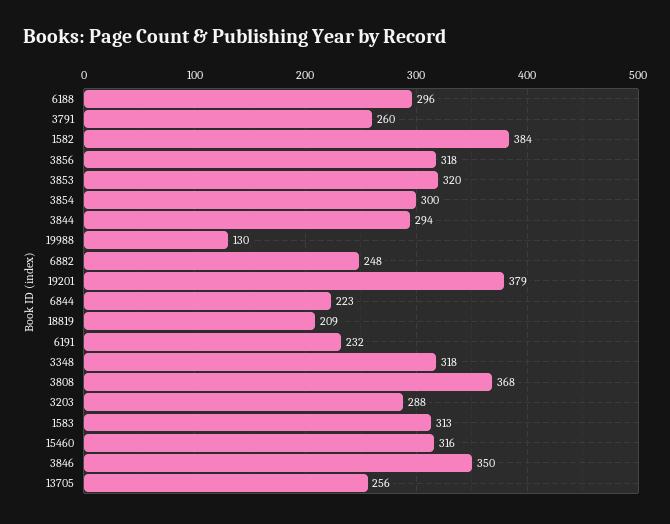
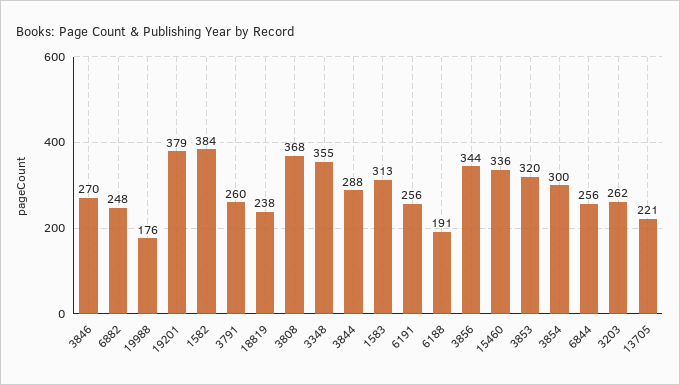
6188: 296 -> 191
3856: 318 -> 344
3844: 294 -> 288
19988: 130 -> 176
6844: 223 -> 256
18819: 209 -> 238
6191: 232 -> 256
3348: 318 -> 355
3203: 288 -> 262
15460: 316 -> 336
3846: 350 -> 270
13705: 256 -> 221

